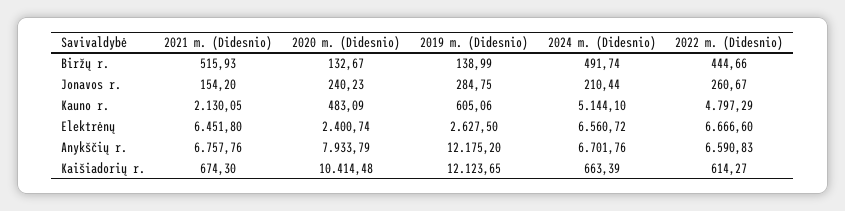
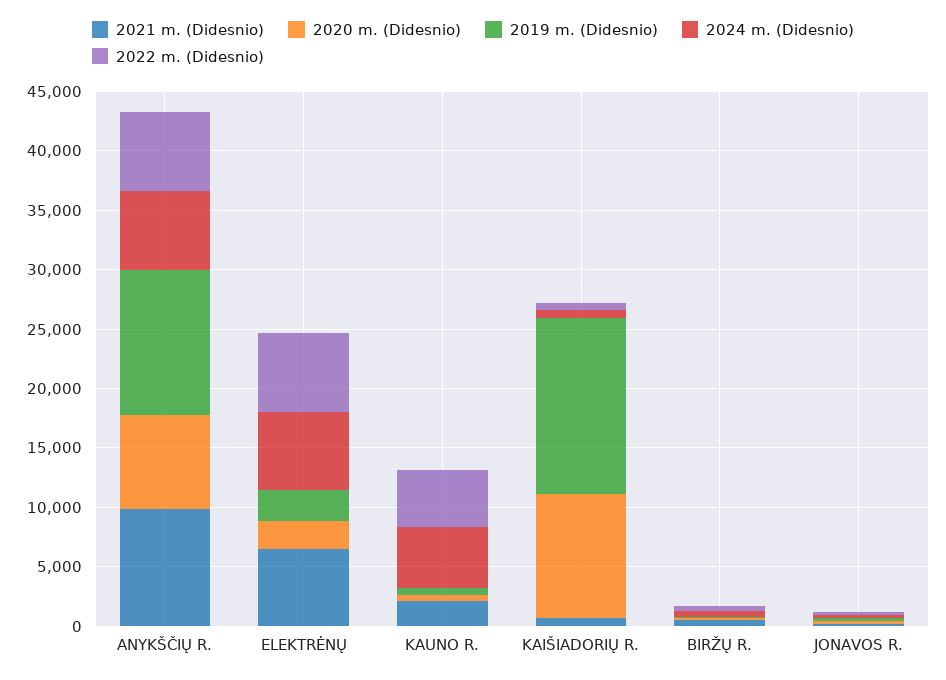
2021 m. (Didesnio), Anykščių r.: 6757.76 -> 10000
2019 m. (Didesnio), Kaišiadorių r.: 12123.65 -> 15000

